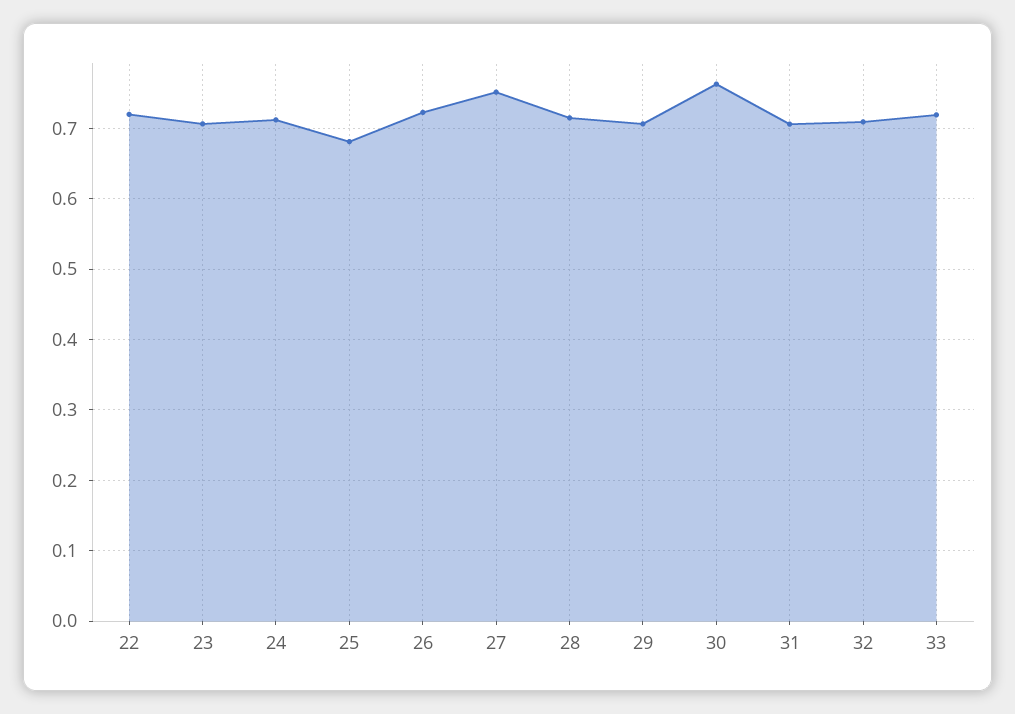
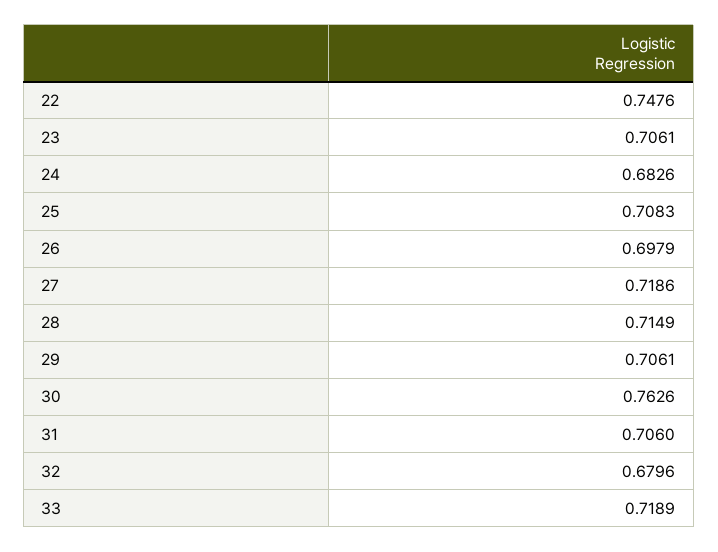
22: 0.72 -> 0.7476
24: 0.71 -> 0.6826
25: 0.68 -> 0.7083
26: 0.72 -> 0.6979
27: 0.75 -> 0.7186
32: 0.71 -> 0.6796

